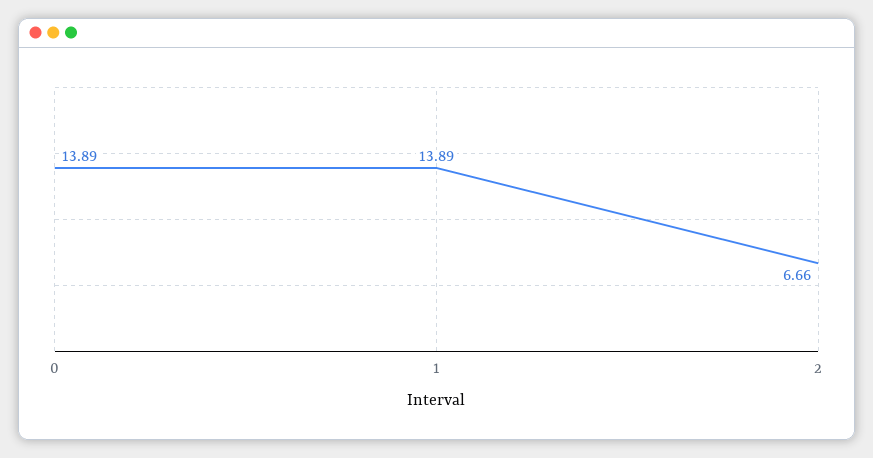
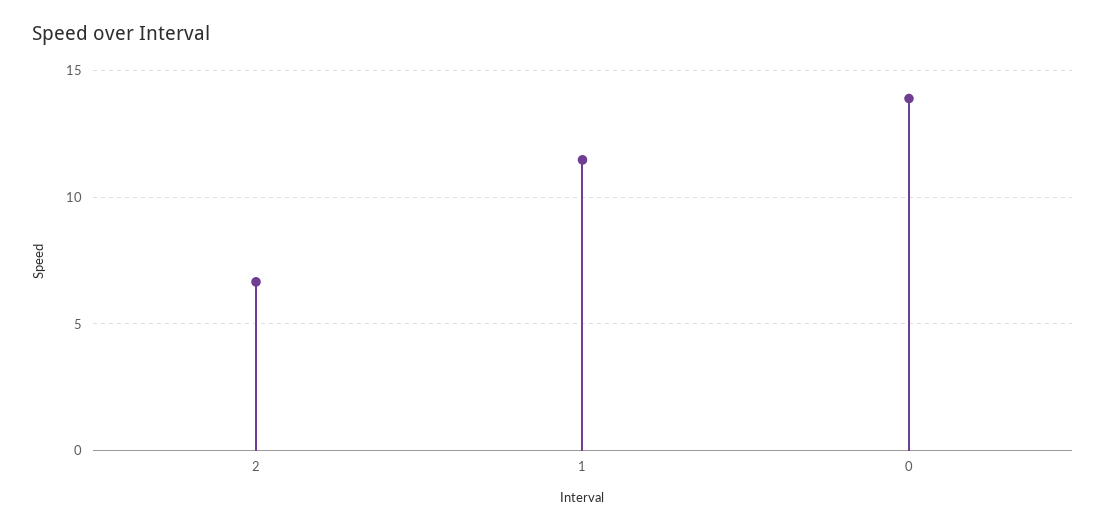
1: 13.89 -> 11.5

